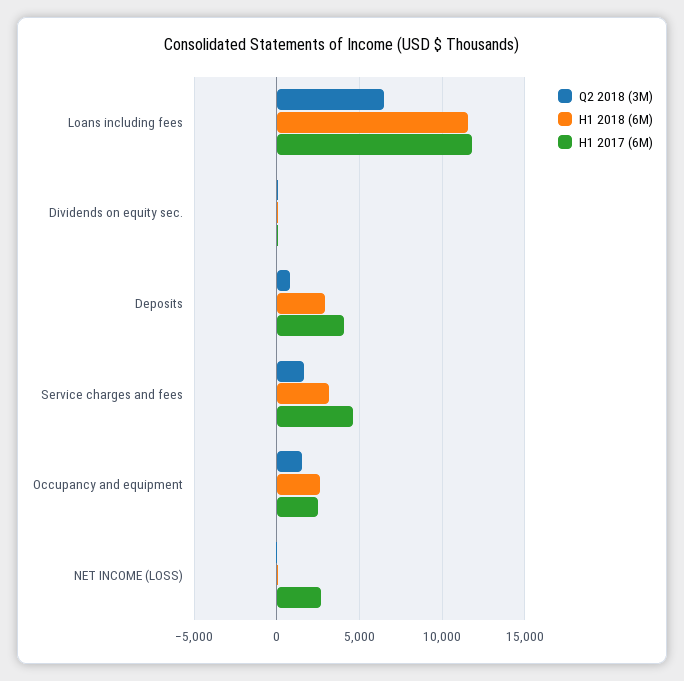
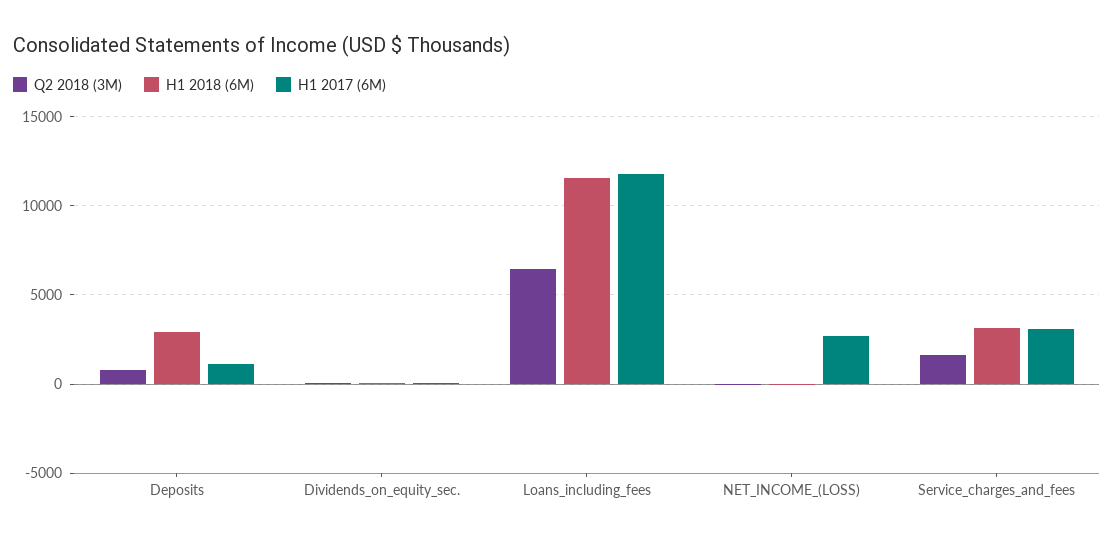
H1 2017 (6M), Deposits: 4000 -> 1000
H1 2017 (6M), Service charges and fees: 4500 -> 3000
Q2 2018 (3M), Occupancy and equipment: 1500 -> none
H1 2018 (6M), Occupancy and equipment: 2500 -> none
H1 2017 (6M), Occupancy and equipment: 2500 -> none

